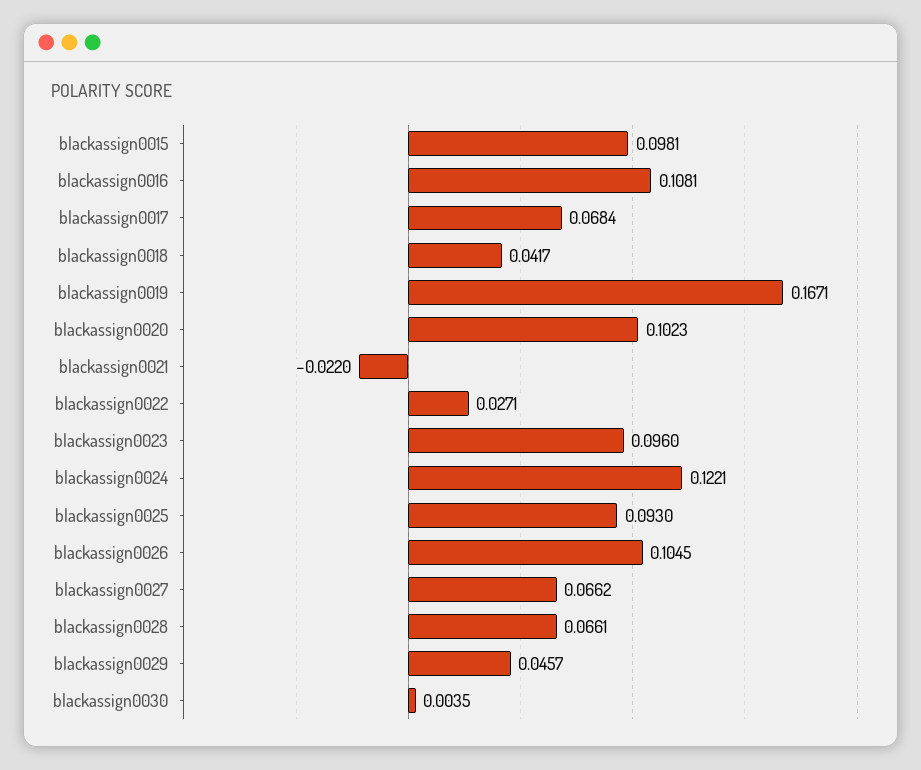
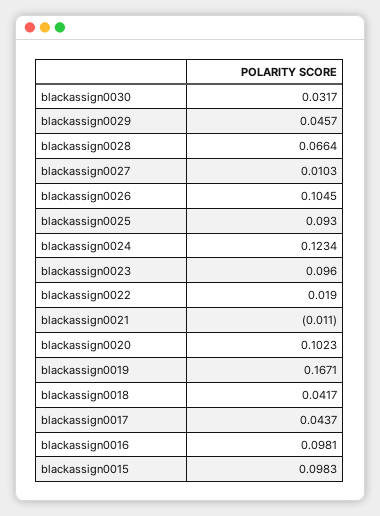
blackassign0015: 0.0981 -> 0.0983
blackassign0016: 0.1081 -> 0.0981
blackassign0017: 0.0684 -> 0.0437
blackassign0021: -0.022 -> -0.011
blackassign0022: 0.0271 -> 0.019
blackassign0024: 0.1221 -> 0.1234
blackassign0027: 0.0662 -> 0.0103
blackassign0028: 0.0661 -> 0.0664
blackassign0030: 0.0035 -> 0.0317

